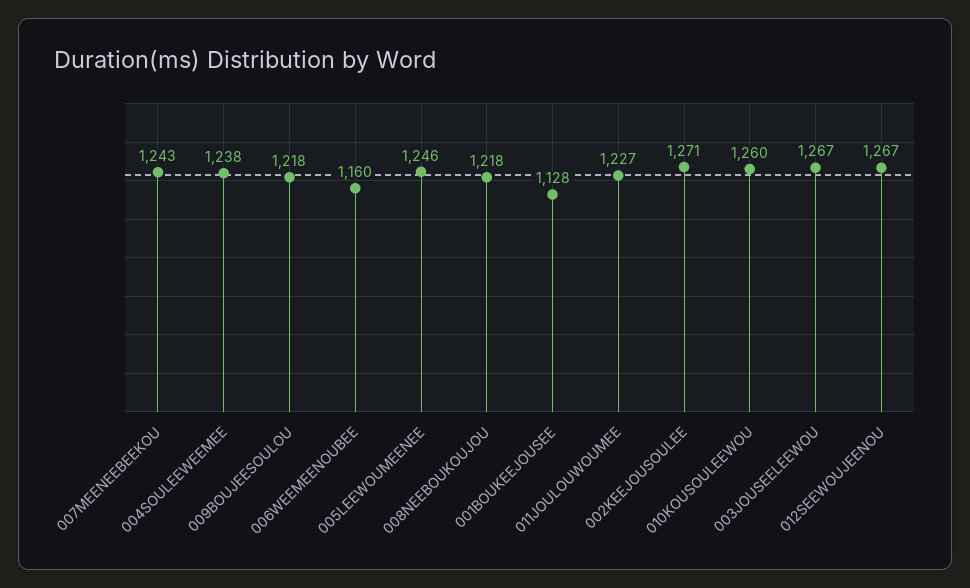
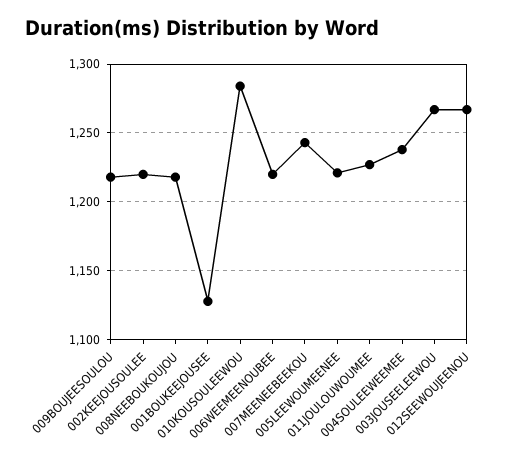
006WEEMEENOUBEE: 1160 -> 1220
005LEEWOUMEENEE: 1246 -> 1220
002KEEJOUSOULEE: 1271 -> 1220
010KOUSOULEEWOU: 1260 -> 1285

